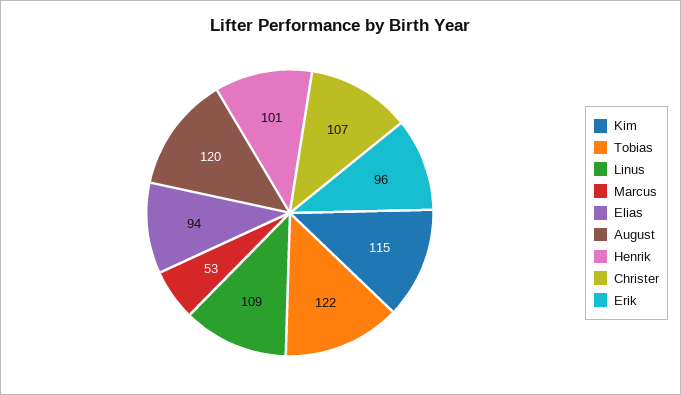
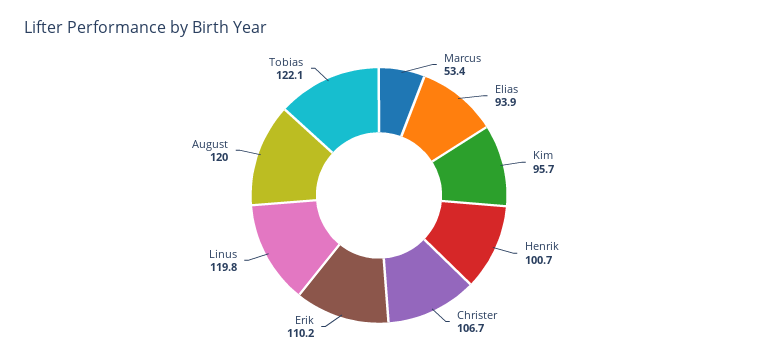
Kim: 115 -> 95.7
Linus: 109 -> 119.8
Erik: 96 -> 110.2

